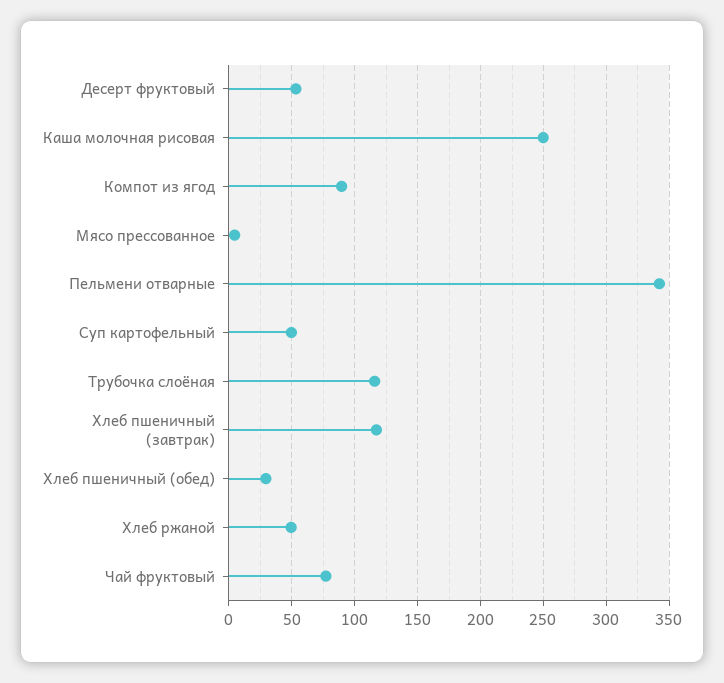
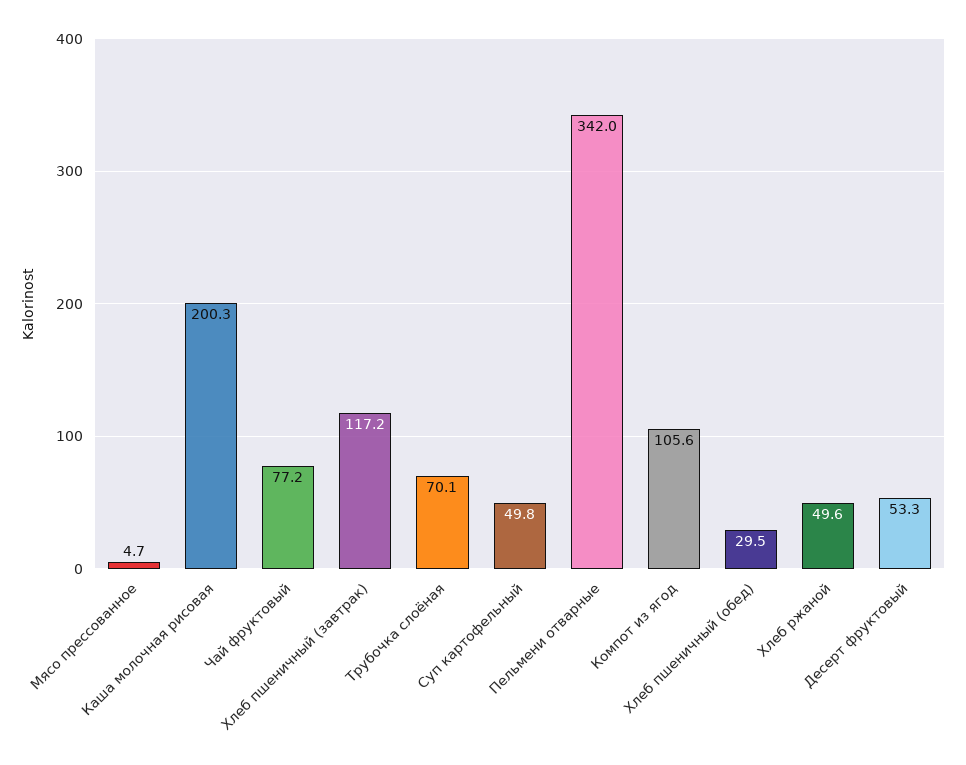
Каша молочная рисовая: 250 -> 200.3
Компот из ягод: 90 -> 105.6
Трубочка слоёная: 115 -> 70.1

